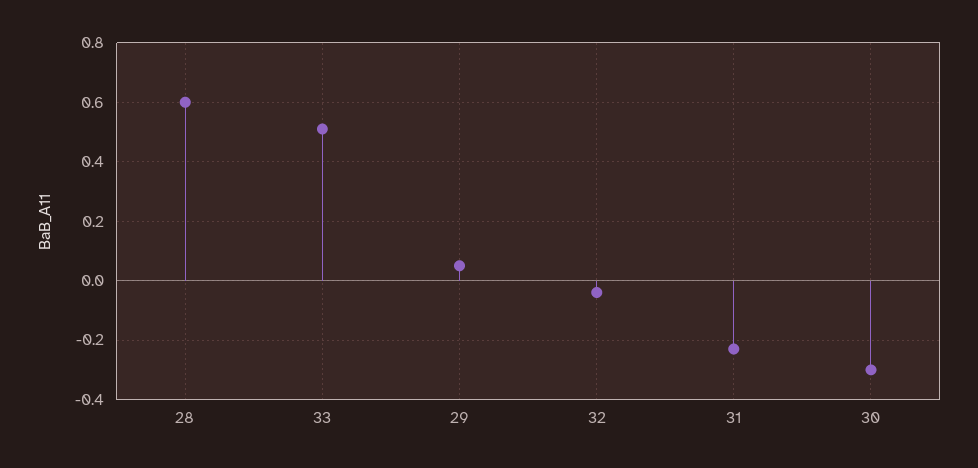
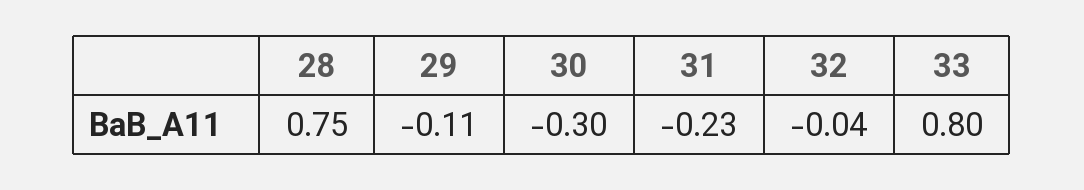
28: 0.6 -> 0.75
33: 0.5 -> 0.8
29: 0.05 -> -0.11

